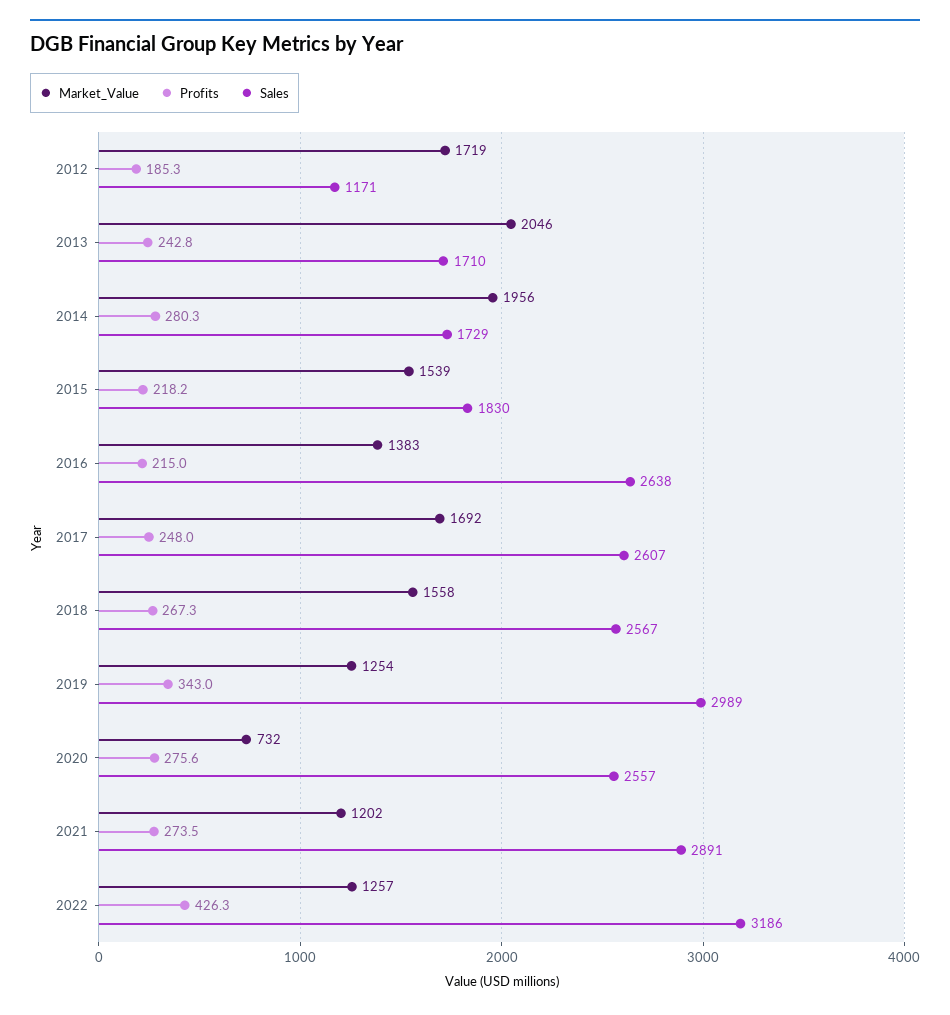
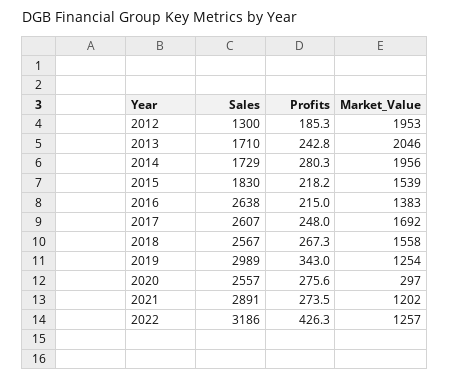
Market_Value, 2012: 1719 -> 1953
Sales, 2012: 1171 -> 1300
Market_Value, 2020: 732 -> 297

